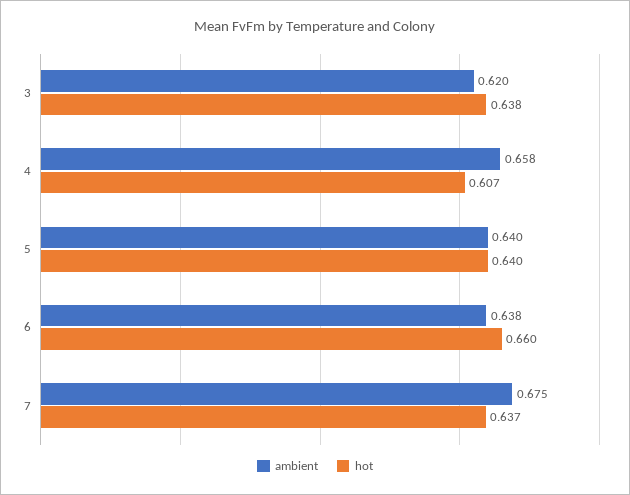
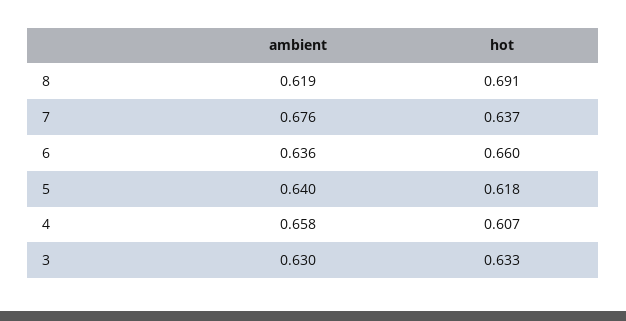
ambient, 3: 0.62 -> 0.63
hot, 3: 0.638 -> 0.633
hot, 5: 0.64 -> 0.618
ambient, 6: 0.638 -> 0.636
ambient, 7: 0.675 -> 0.676
ambient, 8: none -> 0.619
hot, 8: none -> 0.691

